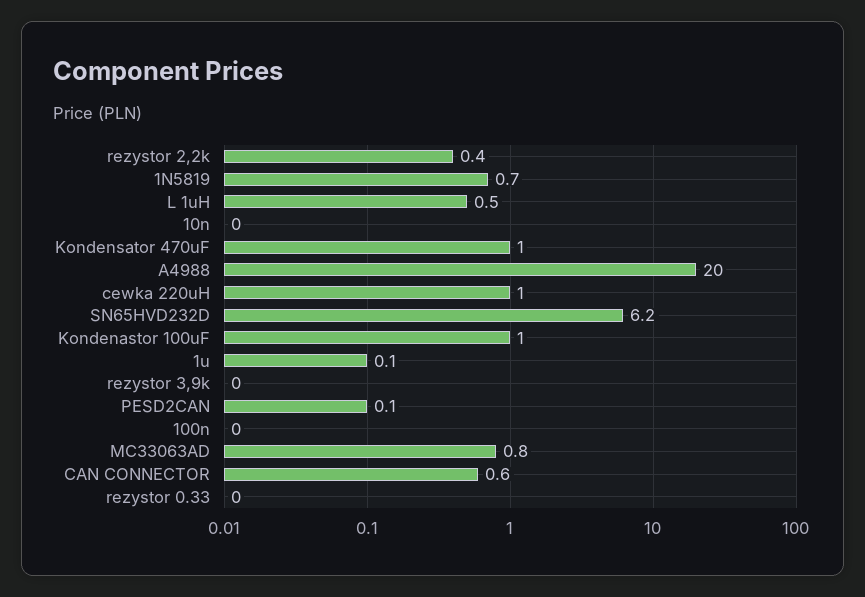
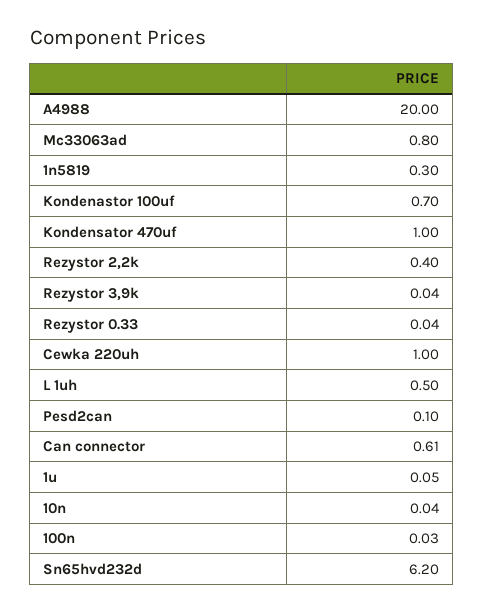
1N5819: 0.7 -> 0.3
Kondenastor 100uF: 1 -> 0.7

